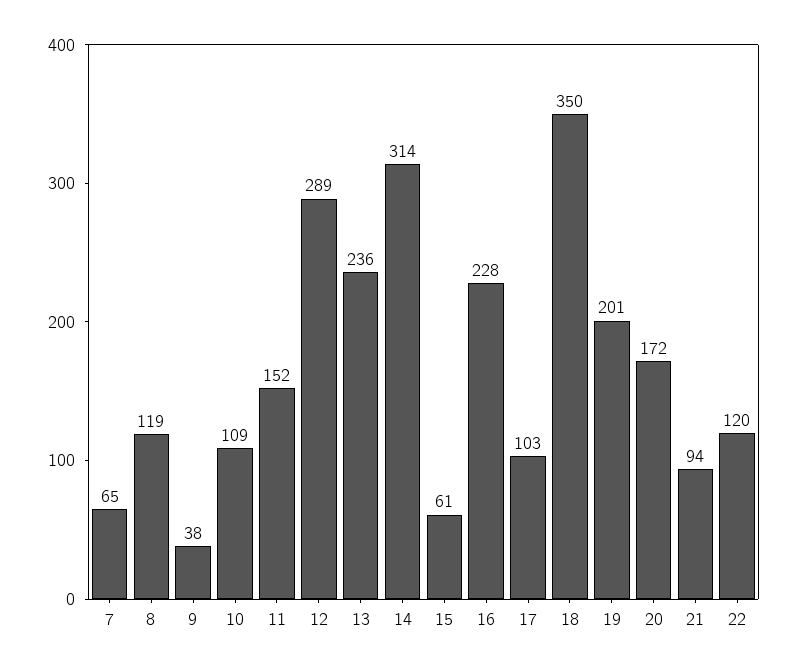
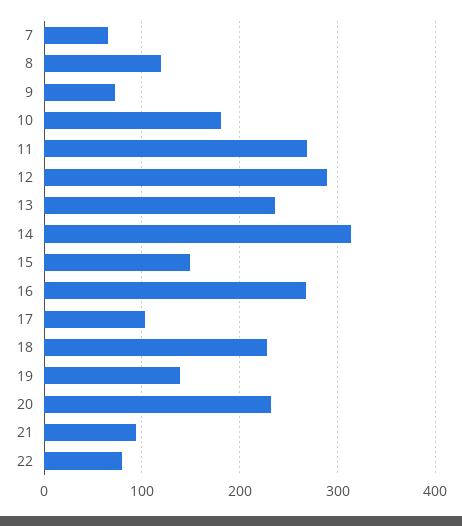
9: 38 -> 70
10: 109 -> 180
11: 152 -> 270
15: 61 -> 150
16: 228 -> 270
18: 350 -> 230
19: 201 -> 140
20: 172 -> 230
22: 120 -> 80

